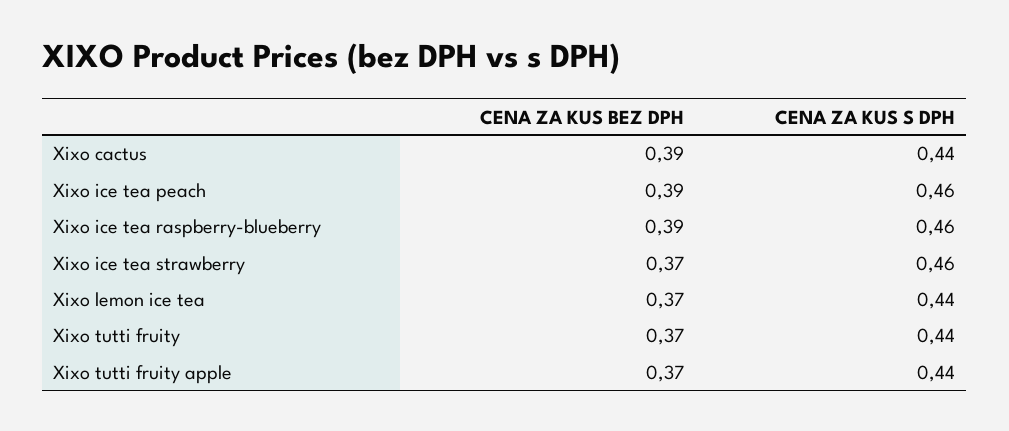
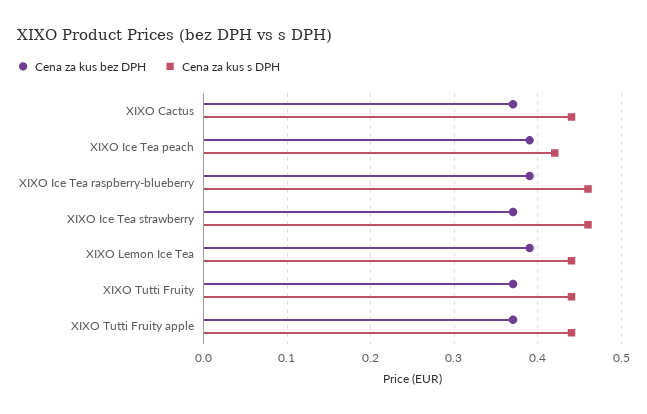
CENA ZA KUS BEZ DPH, Xixo cactus: 0.39 -> 0.37
CENA ZA KUS S DPH, Xixo ice tea peach: 0.46 -> 0.42
CENA ZA KUS BEZ DPH, Xixo lemon ice tea: 0.37 -> 0.39

